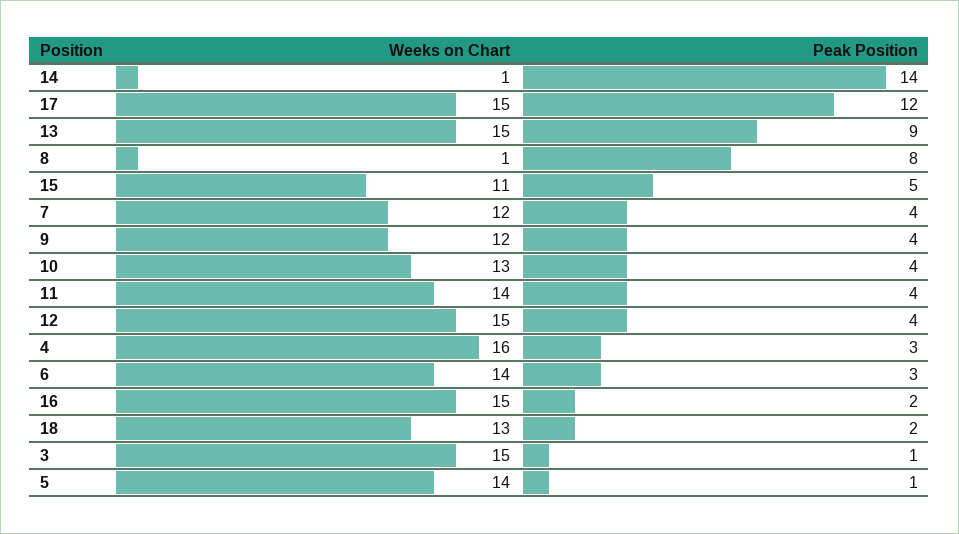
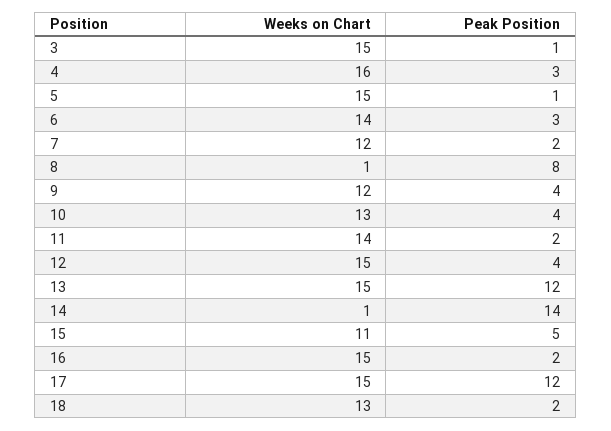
Peak Position, 13: 9 -> 12
Peak Position, 7: 4 -> 2
Peak Position, 11: 4 -> 2
Weeks on Chart, 5: 14 -> 15

